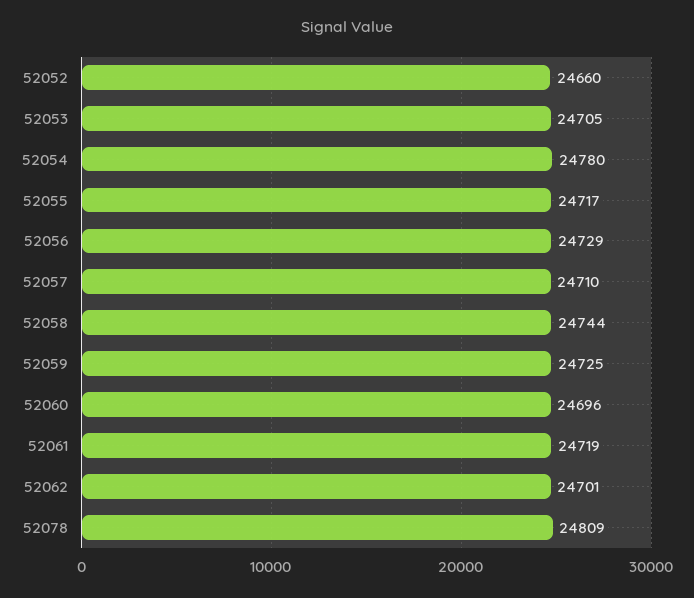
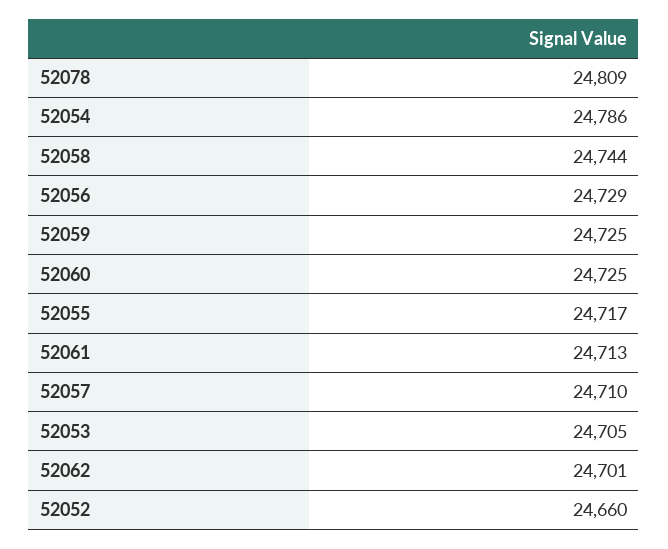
52054: 24780 -> 24786
52060: 24696 -> 24725
52061: 24719 -> 24713

